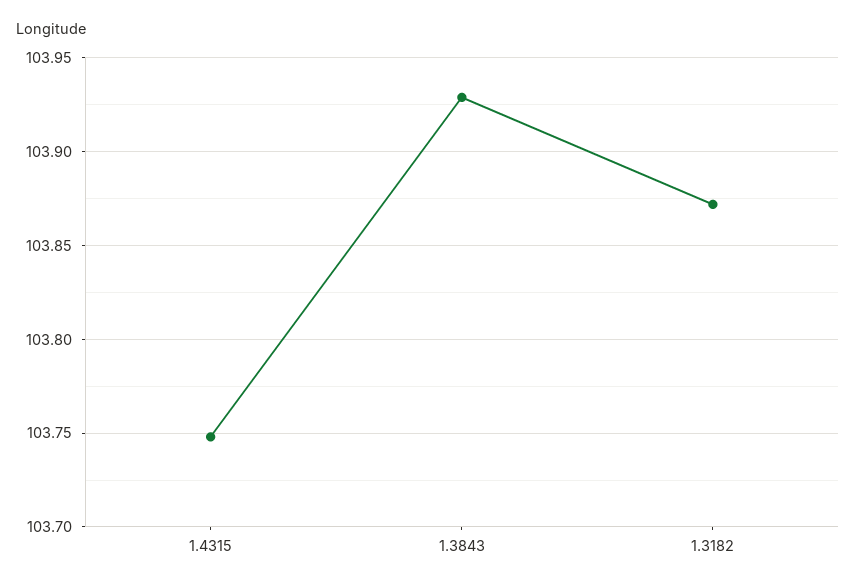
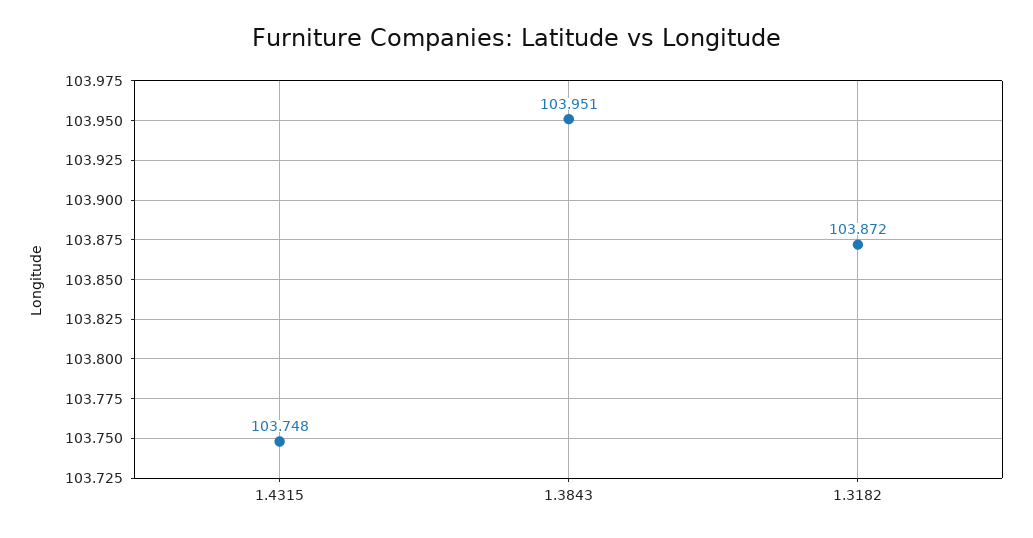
1.3843: 103.93 -> 103.951

